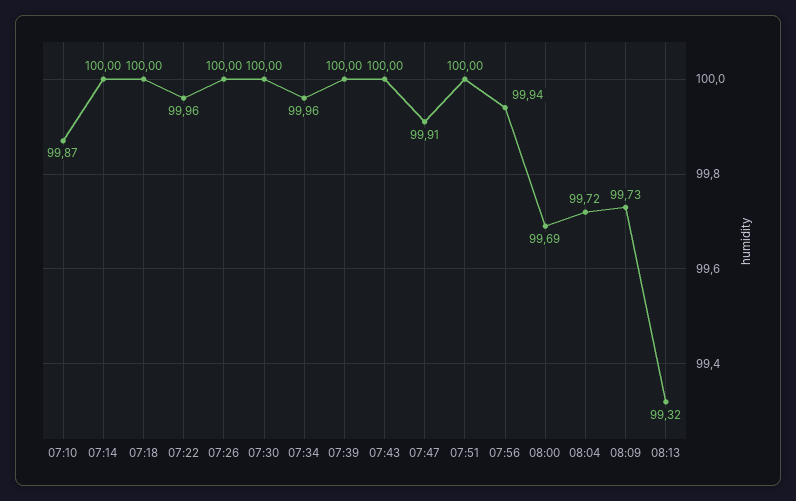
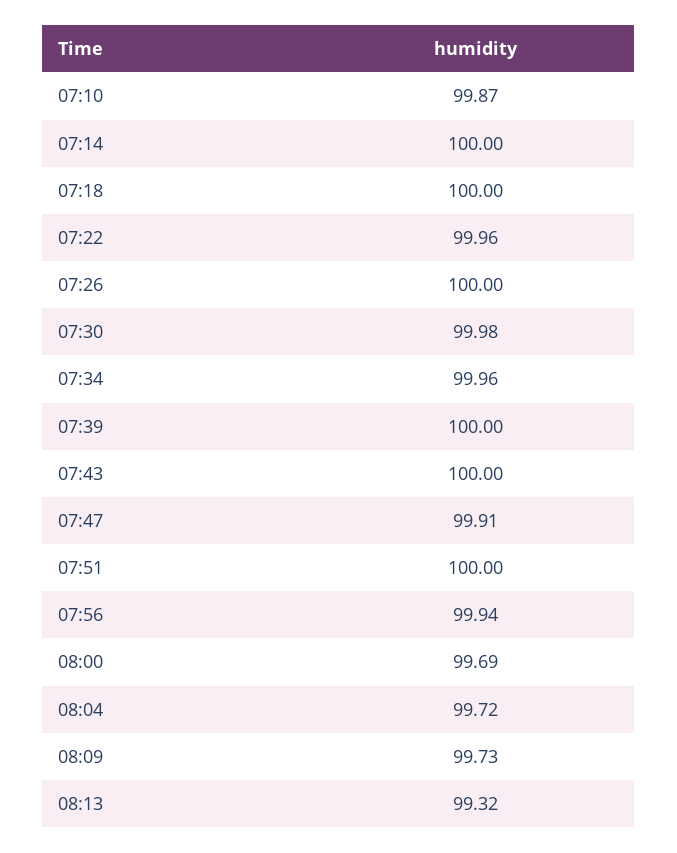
07:30: 100 -> 99.98

